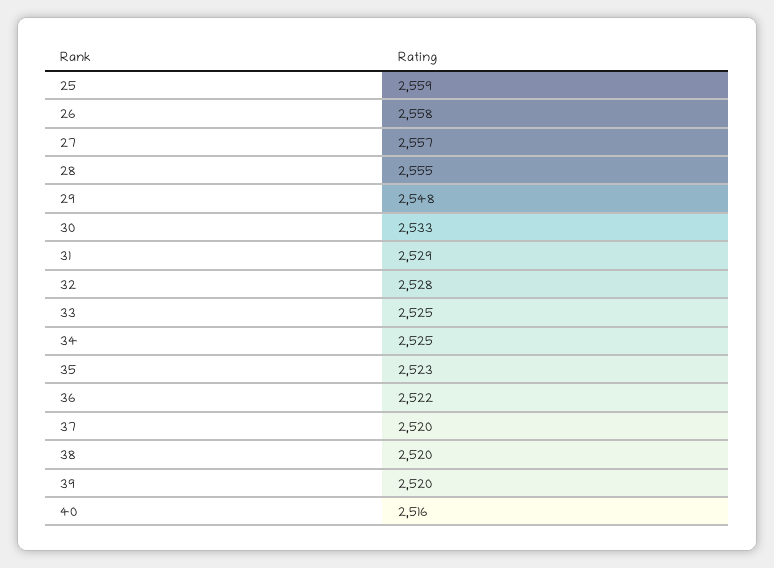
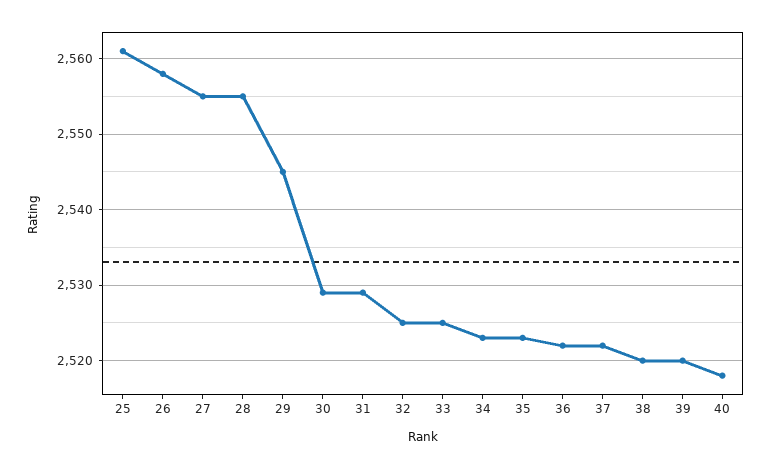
25: 2559 -> 2561
27: 2557 -> 2555
29: 2548 -> 2545
30: 2533 -> 2529
32: 2528 -> 2525
34: 2525 -> 2523
37: 2520 -> 2522
40: 2516 -> 2518

